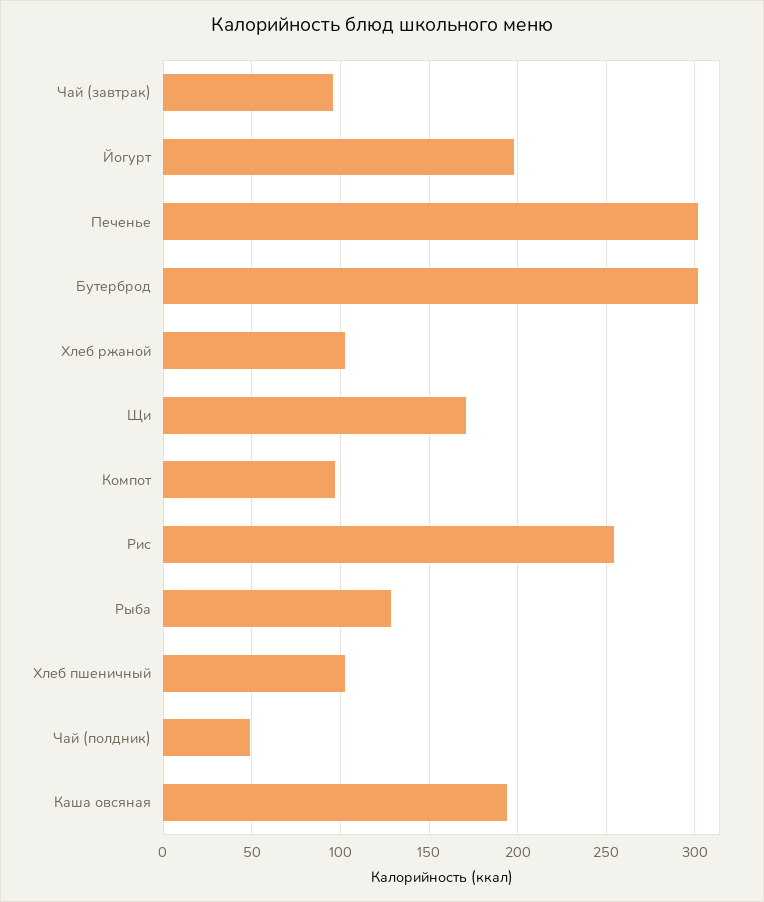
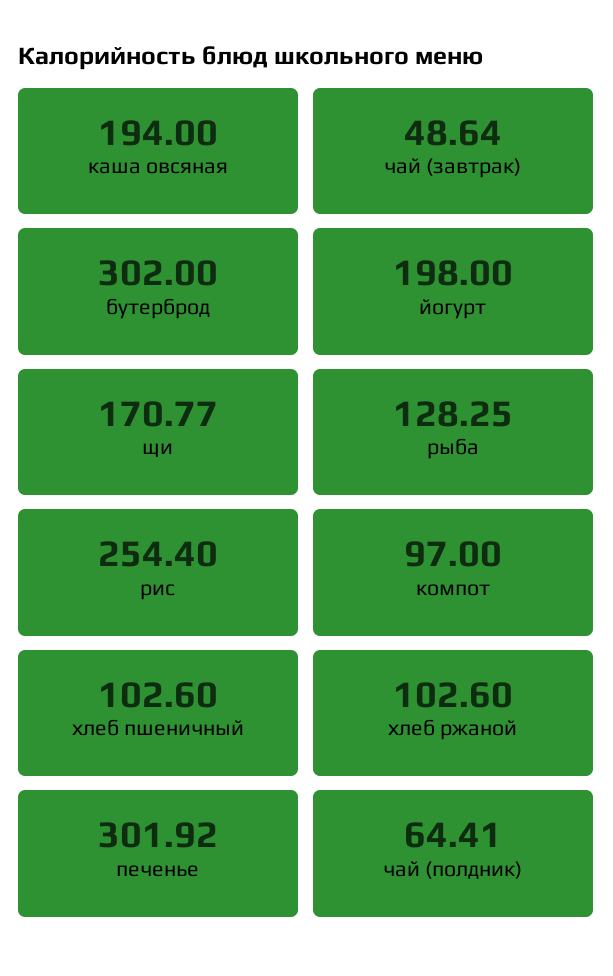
Чай (завтрак): 95 -> 48.64
Чай (полдник): 50 -> 64.41

